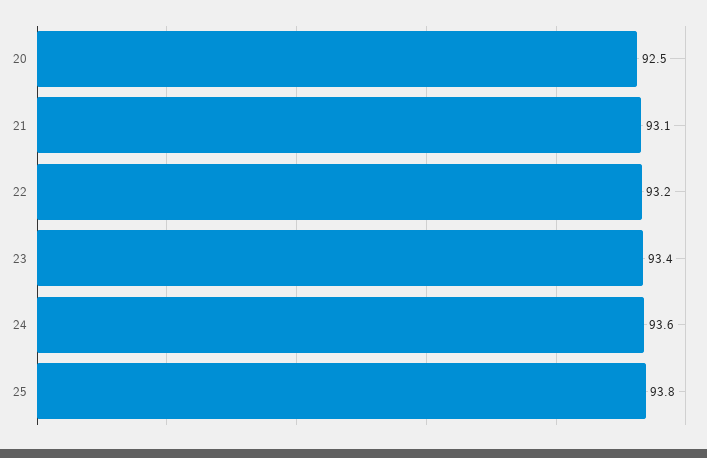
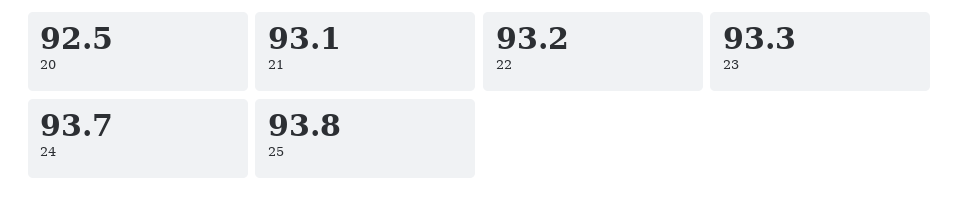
23: 93.4 -> 93.3
24: 93.6 -> 93.7

